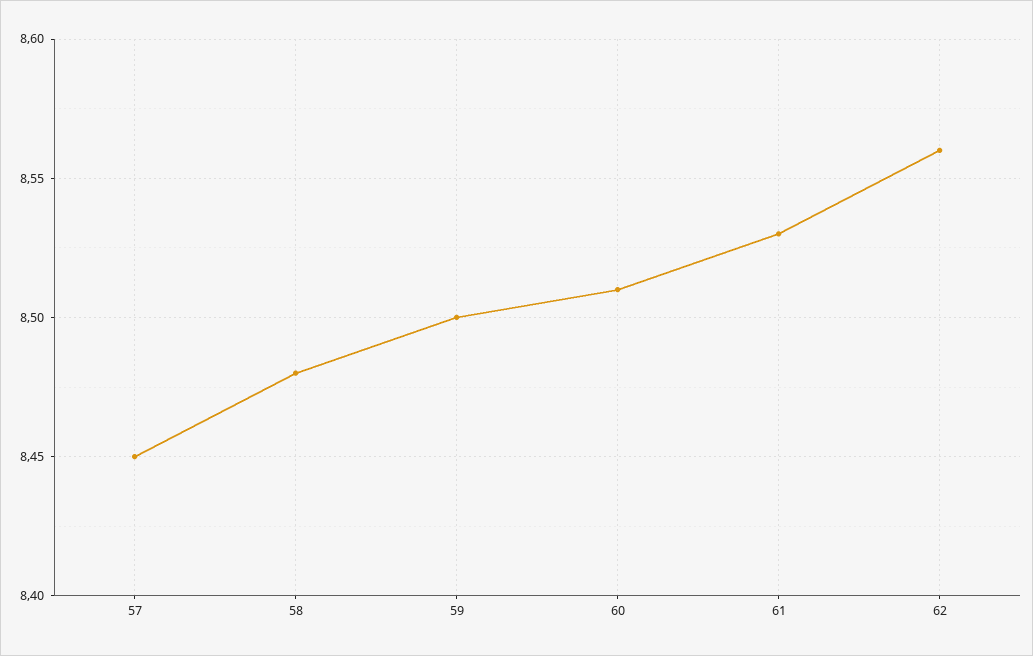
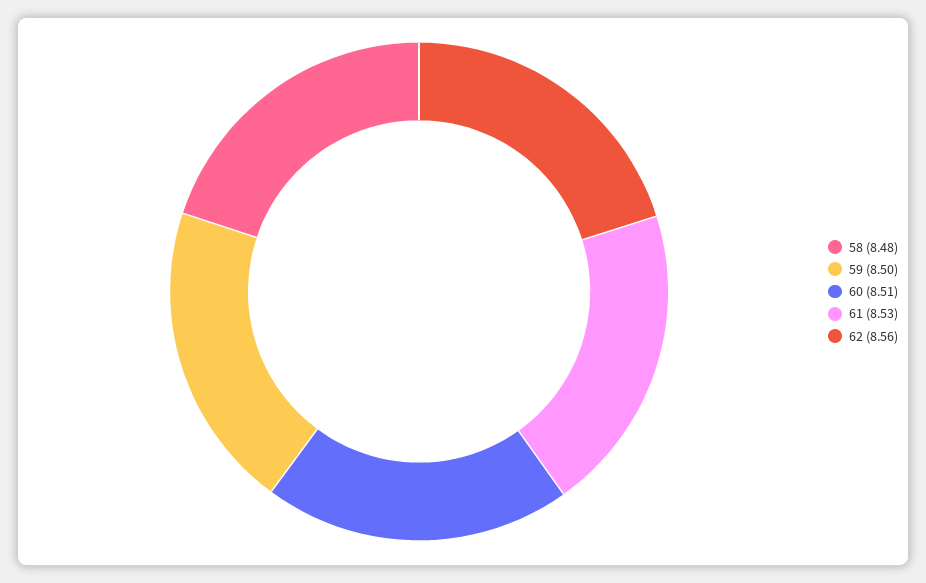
57: 8.45 -> none

